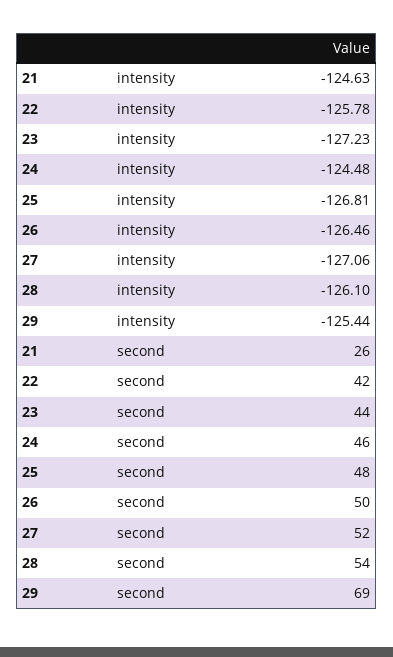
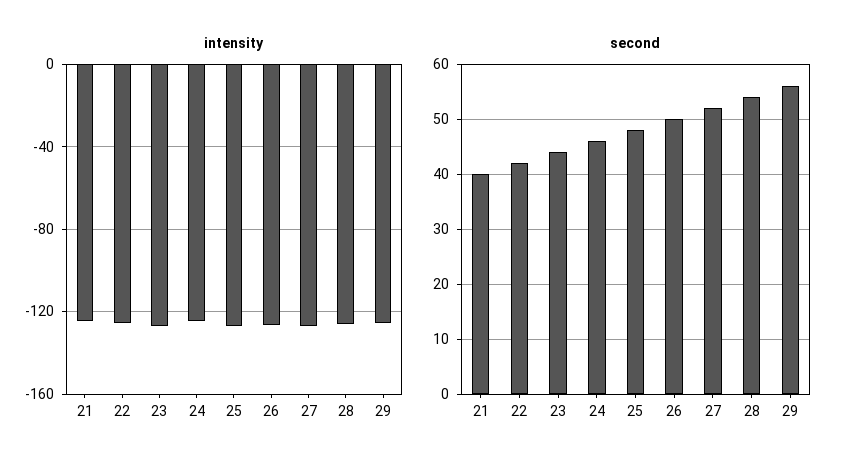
second, 21: 26 -> 40
second, 29: 69 -> 55

